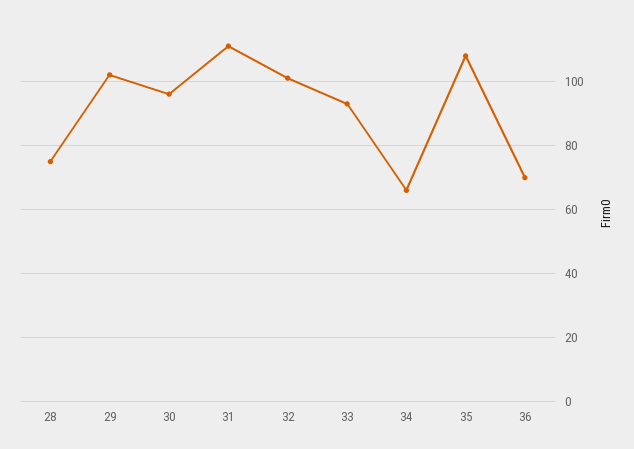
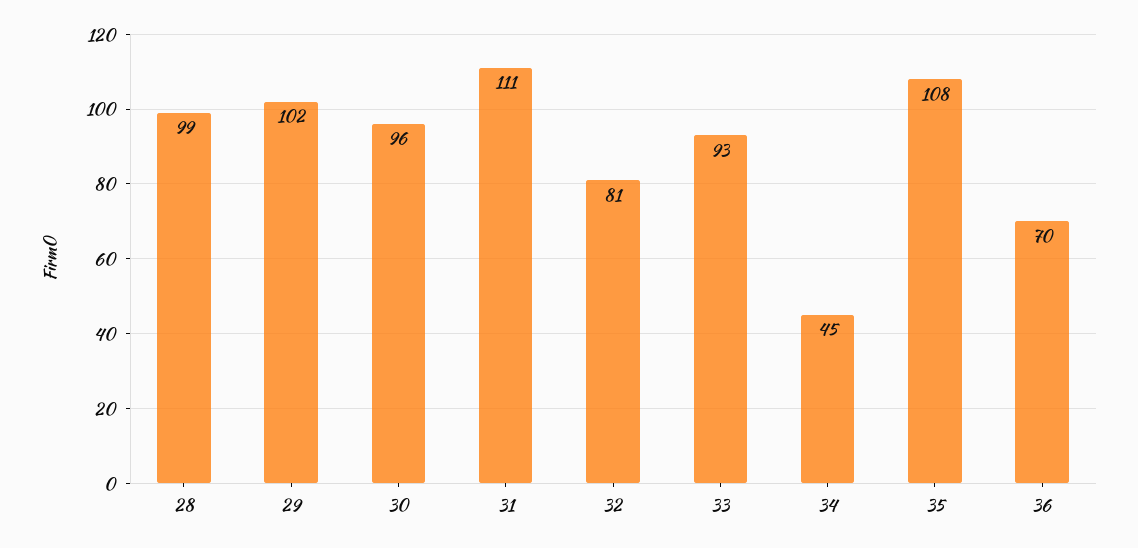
28: 75 -> 99
32: 100 -> 81
34: 65 -> 45

